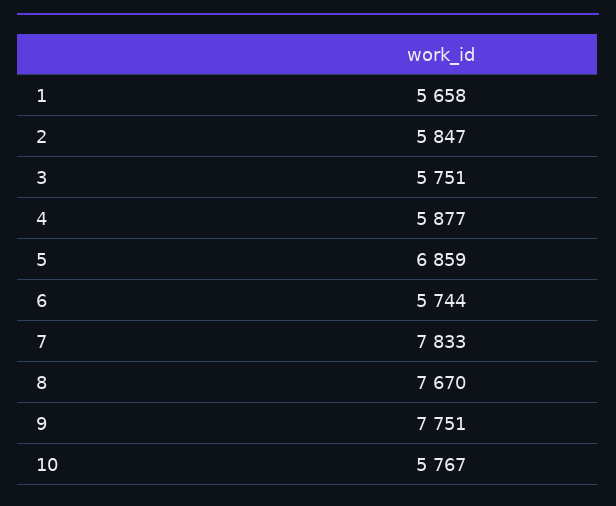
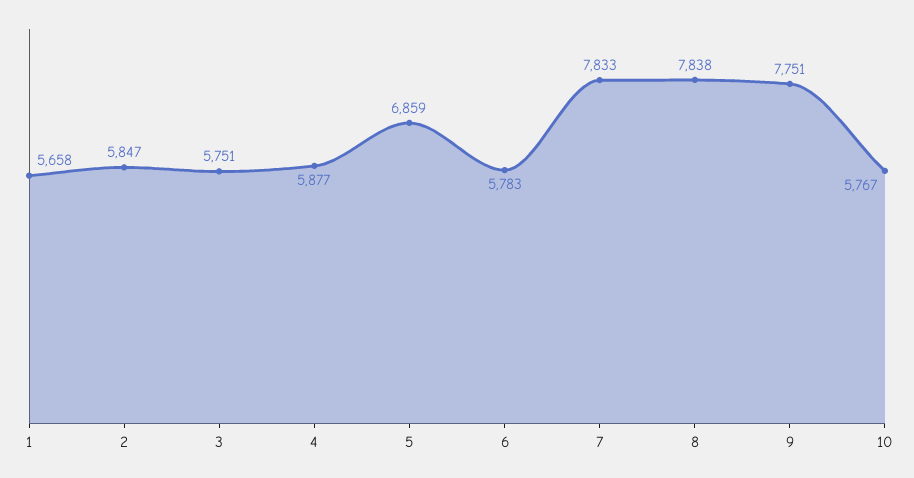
6: 5744 -> 5783
8: 7670 -> 7838

